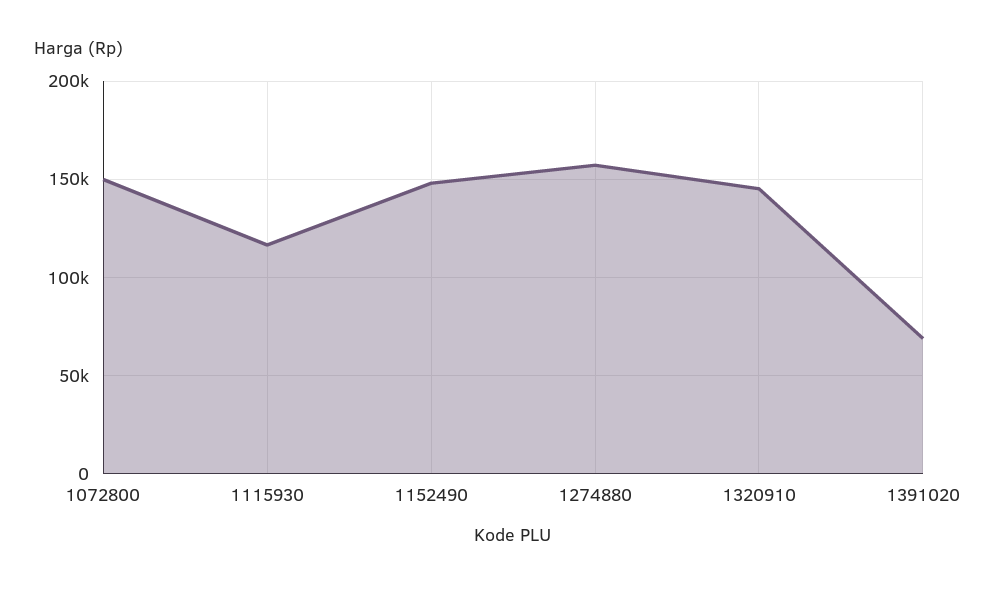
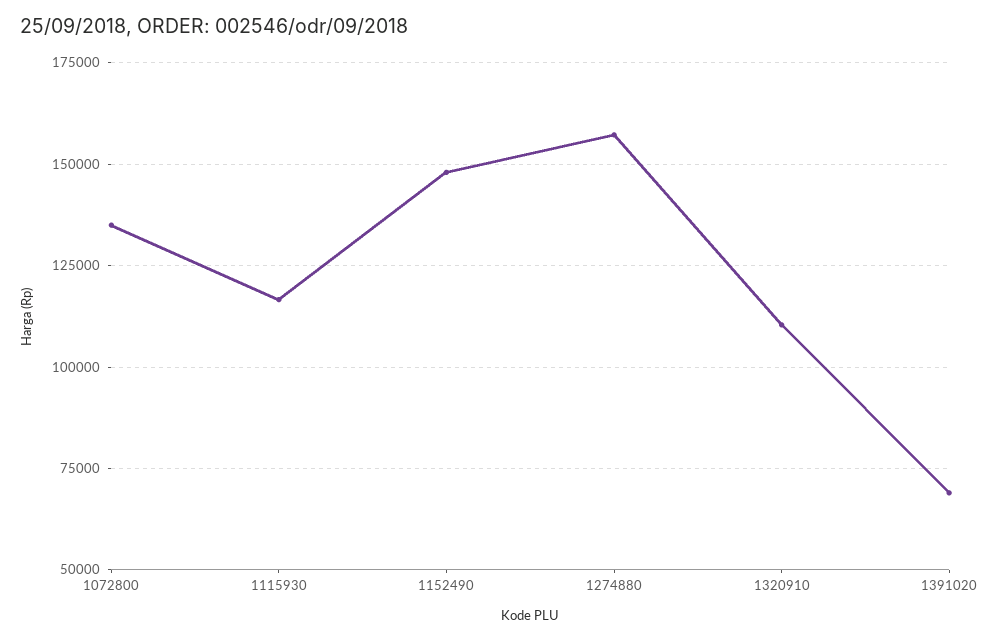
1072800: 150000 -> 135000
1320910: 145000 -> 110000

